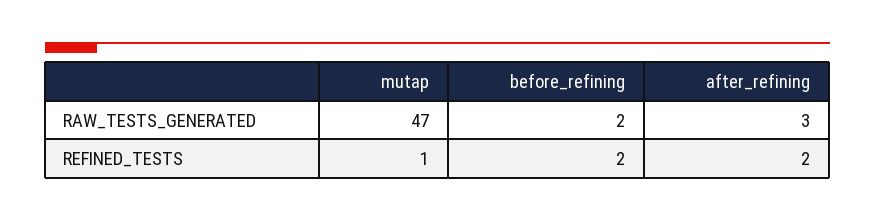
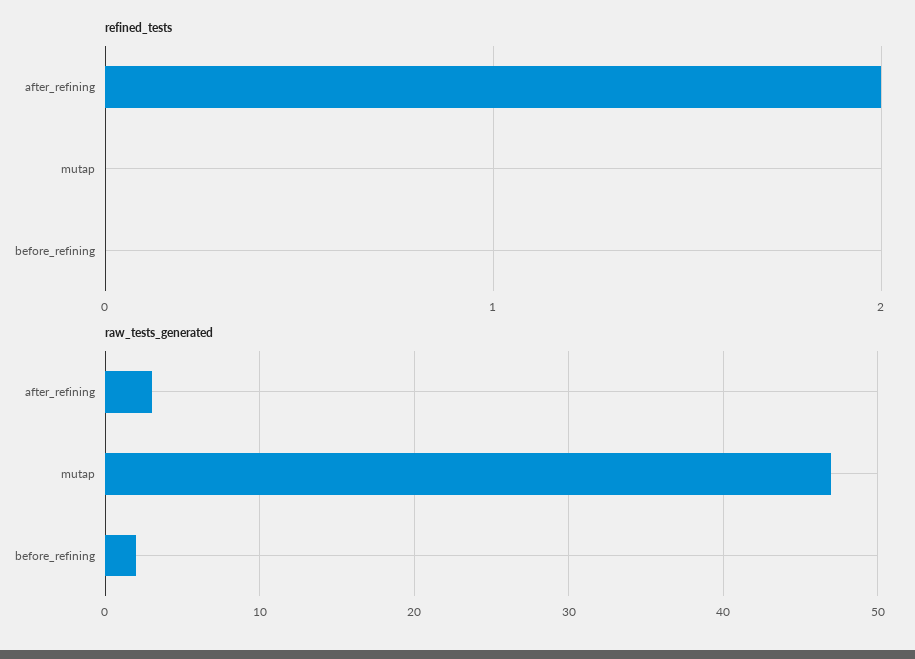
REFINED_TESTS, mutap: 1 -> 0
REFINED_TESTS, before_refining: 2 -> 0

